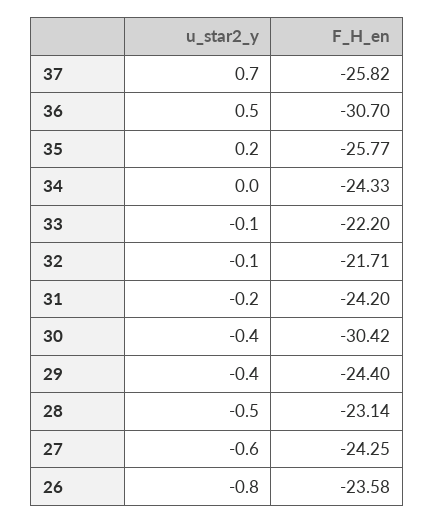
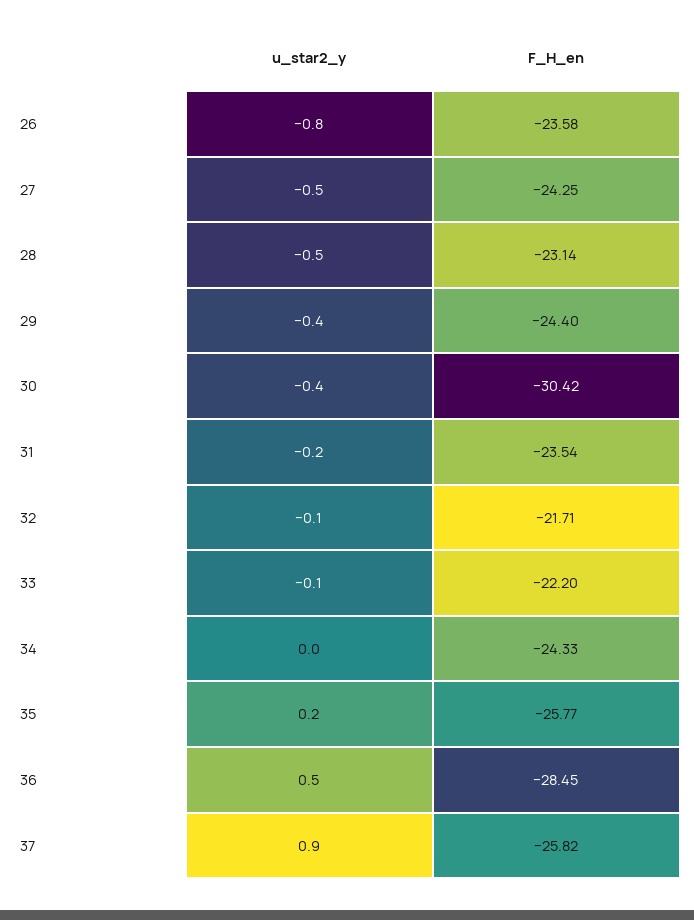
u_star2_y, 37: 0.7 -> 0.9
F_H_en, 36: -30.7 -> -28.45
F_H_en, 31: -24.2 -> -23.54
u_star2_y, 27: -0.6 -> -0.5

